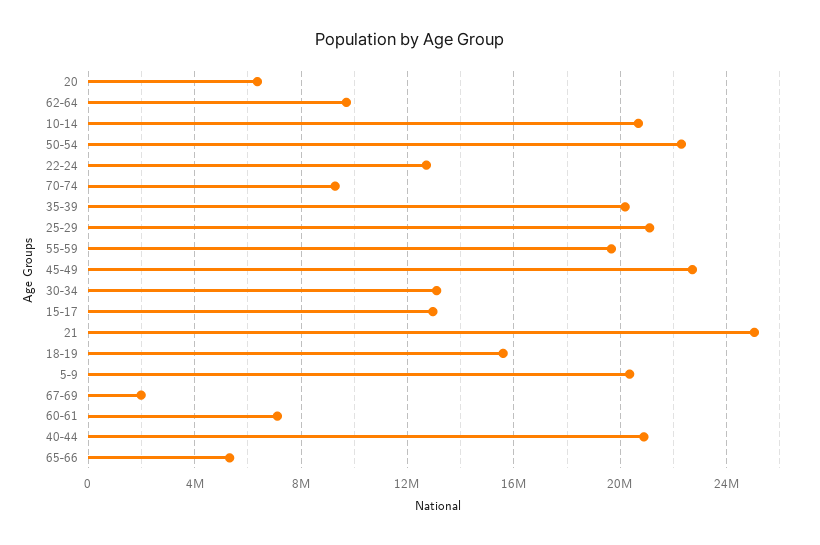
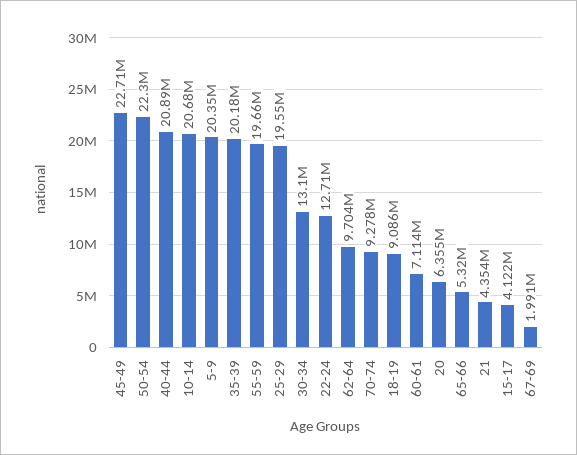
25-29: 21000000 -> 19550000
15-17: 13000000 -> 4122000
21: 25000000 -> 4354000
18-19: 15500000 -> 9086000

